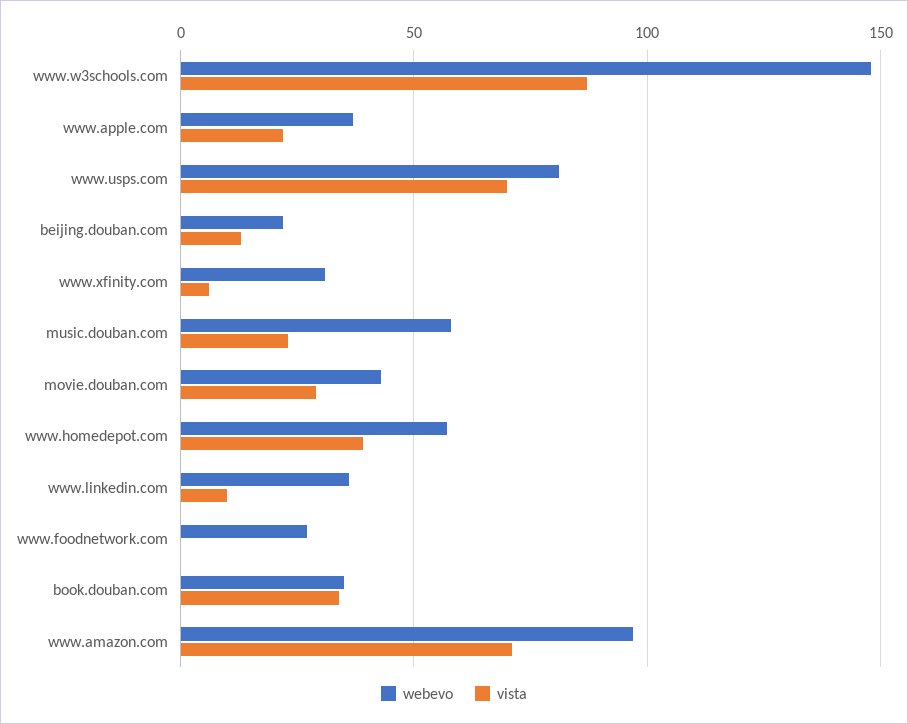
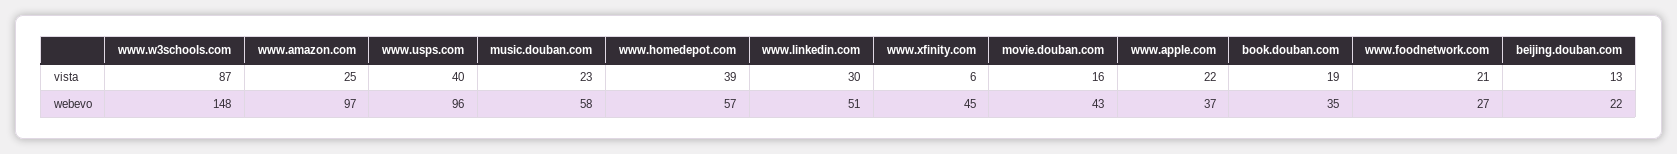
webevo, www.usps.com: 80 -> 96
vista, www.usps.com: 70 -> 40
webevo, www.xfinity.com: 30 -> 45
vista, movie.douban.com: 30 -> 16
webevo, www.linkedin.com: 35 -> 51
vista, www.linkedin.com: 10 -> 30
vista, www.foodnetwork.com: 0 -> 21
vista, book.douban.com: 35 -> 19
vista, www.amazon.com: 70 -> 25

